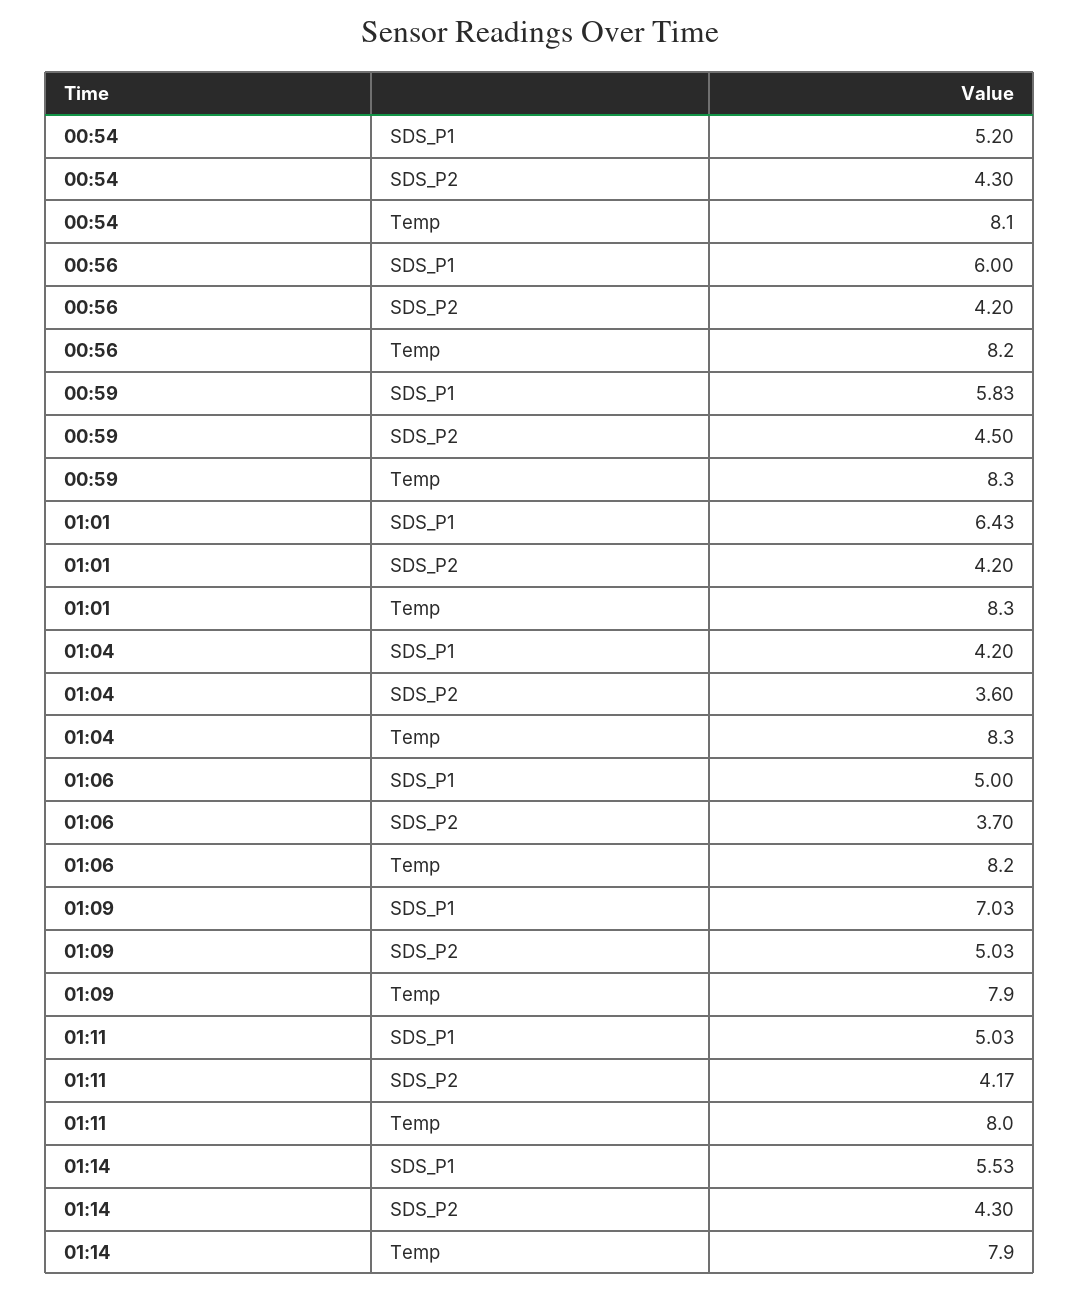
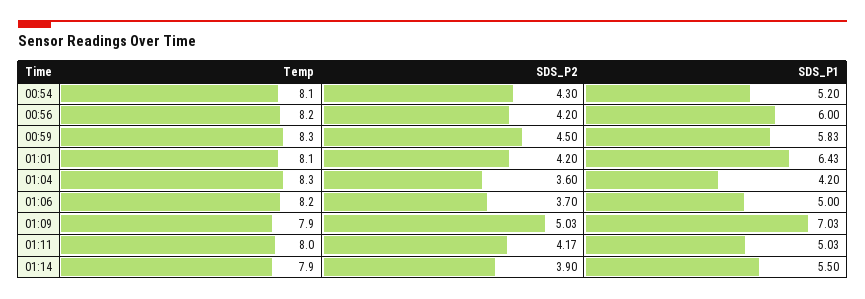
01:01, Temp: 8.3 -> 8.1
01:14, SDS_P1: 5.53 -> 5.5
01:14, SDS_P2: 4.3 -> 3.9

